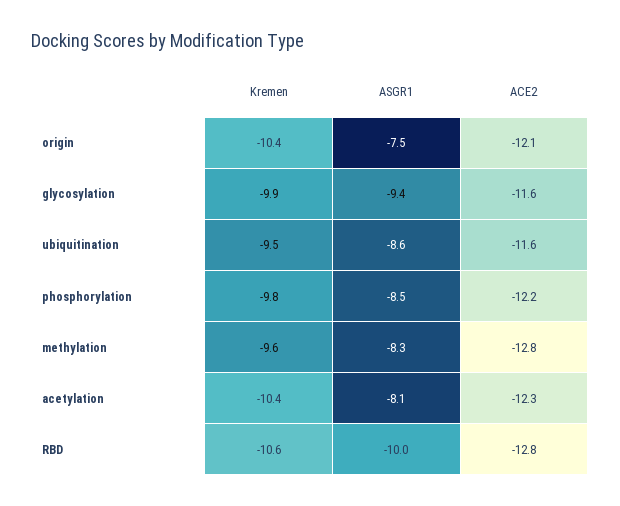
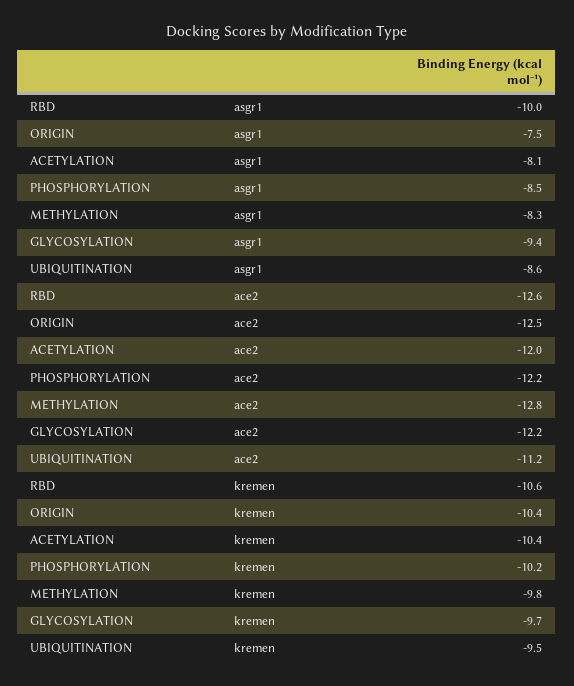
ACE2, origin: -12.1 -> -12.5
Kremen, glycosylation: -9.9 -> -9.7
ACE2, glycosylation: -11.6 -> -12.2
ACE2, ubiquitination: -11.6 -> -11.2
Kremen, phosphorylation: -9.8 -> -10.2
Kremen, methylation: -9.6 -> -9.8
ACE2, acetylation: -12.3 -> -12
ACE2, RBD: -12.8 -> -12.6

